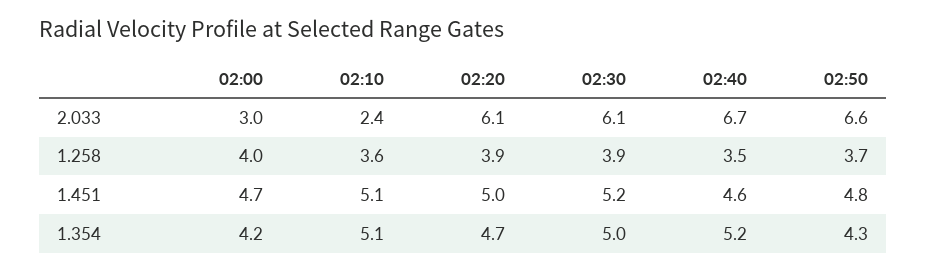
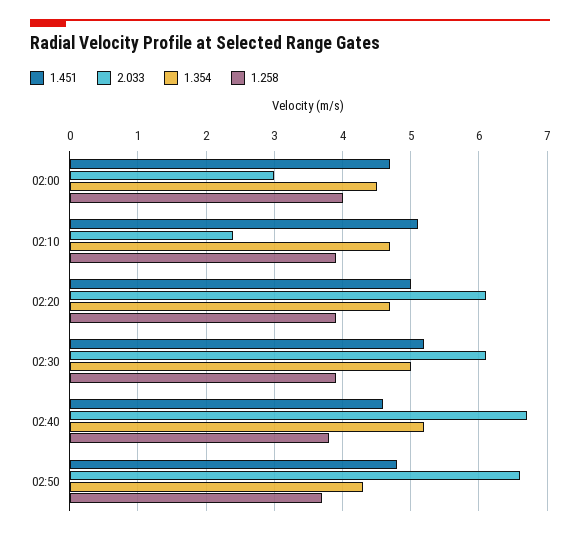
1.258, 02:10: 3.6 -> 3.9
1.258, 02:40: 3.5 -> 3.8
1.354, 02:00: 4.2 -> 4.5
1.354, 02:10: 5.1 -> 4.7

